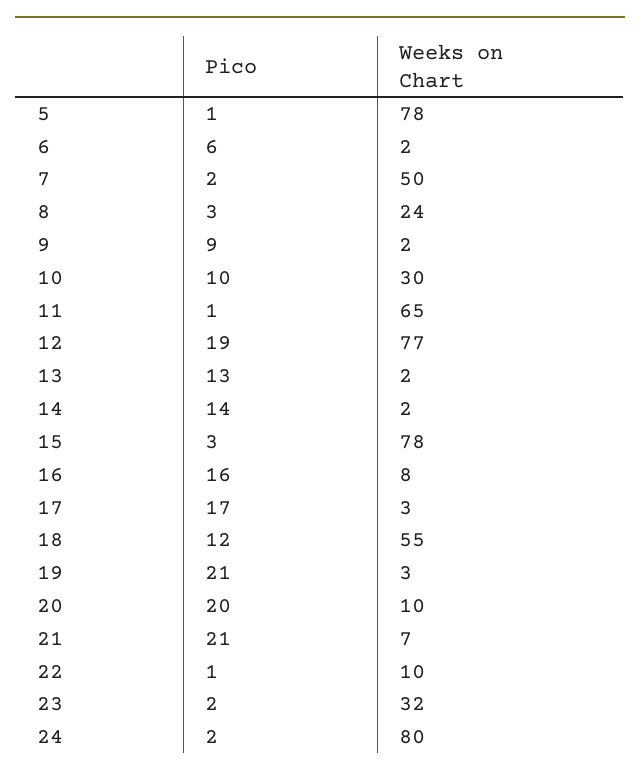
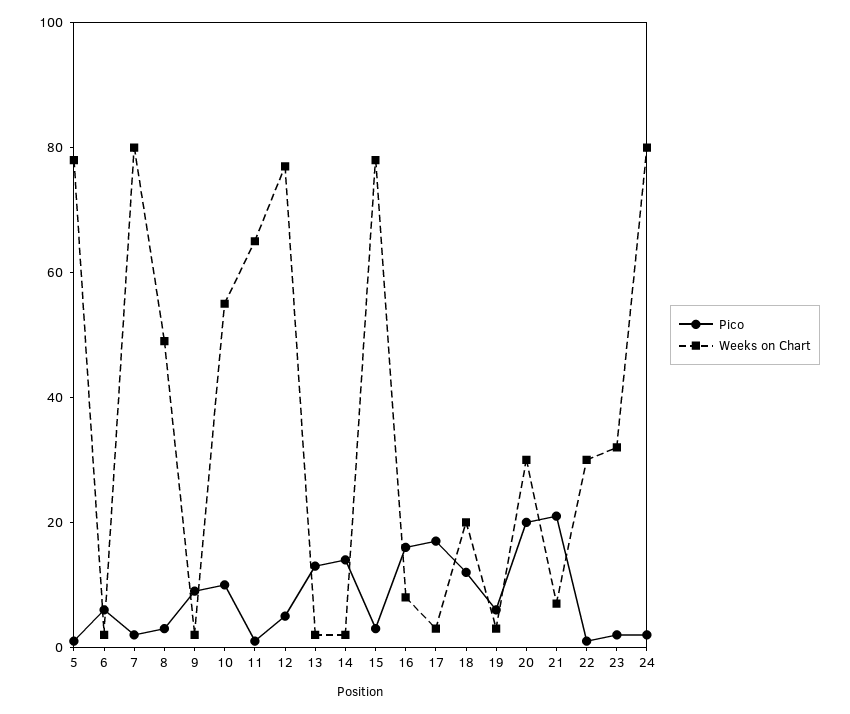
Weeks on Chart, 7: 50 -> 80
Weeks on Chart, 8: 24 -> 50
Weeks on Chart, 10: 30 -> 55
Pico, 12: 19 -> 5
Weeks on Chart, 18: 55 -> 20
Pico, 19: 21 -> 5
Weeks on Chart, 20: 10 -> 30
Weeks on Chart, 22: 10 -> 30

